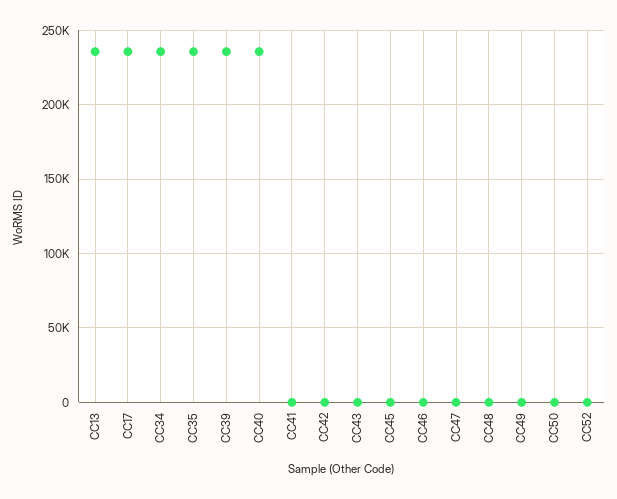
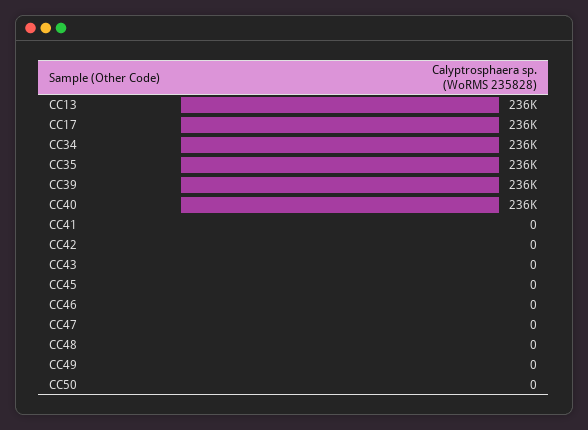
CC52: 0 -> none

